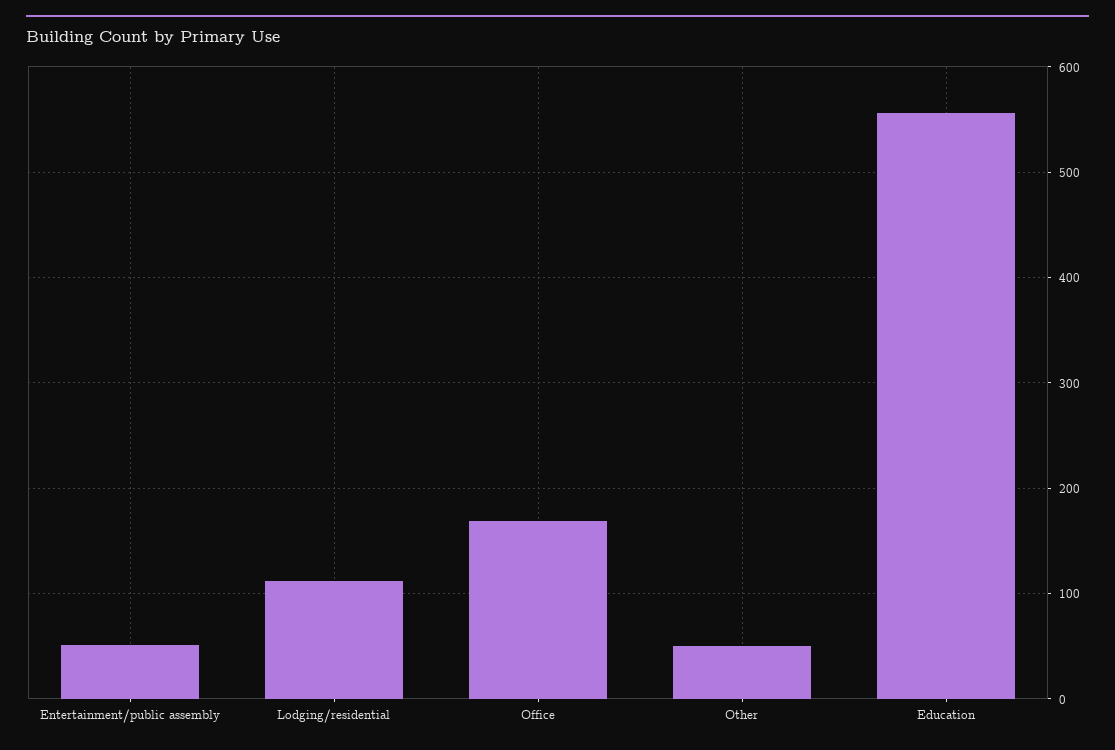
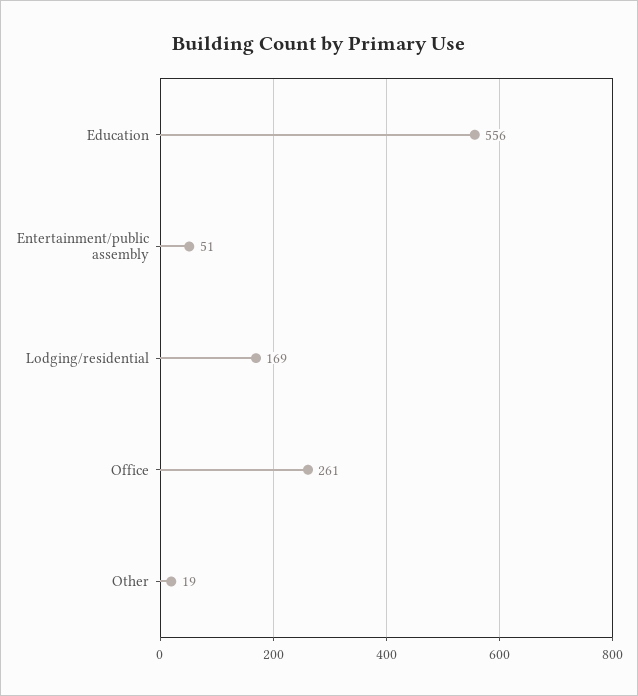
Lodging/residential: 110 -> 169
Office: 170 -> 261
Other: 50 -> 19

